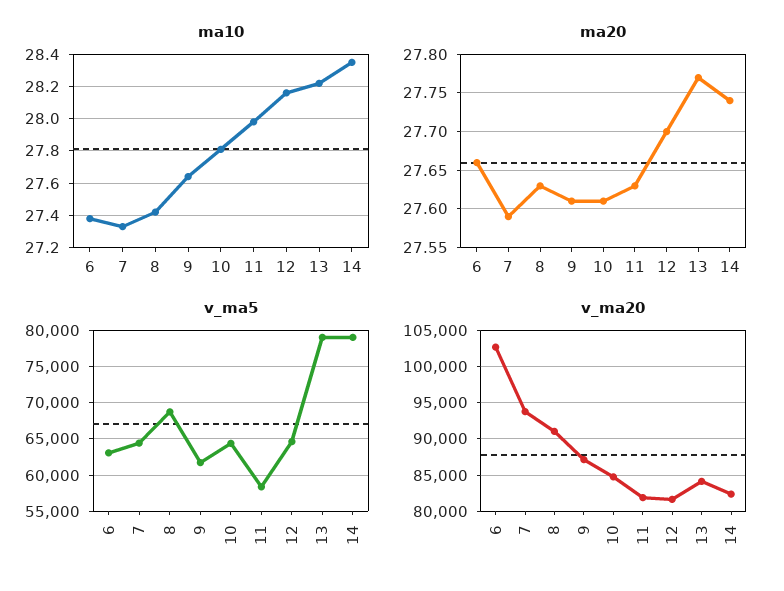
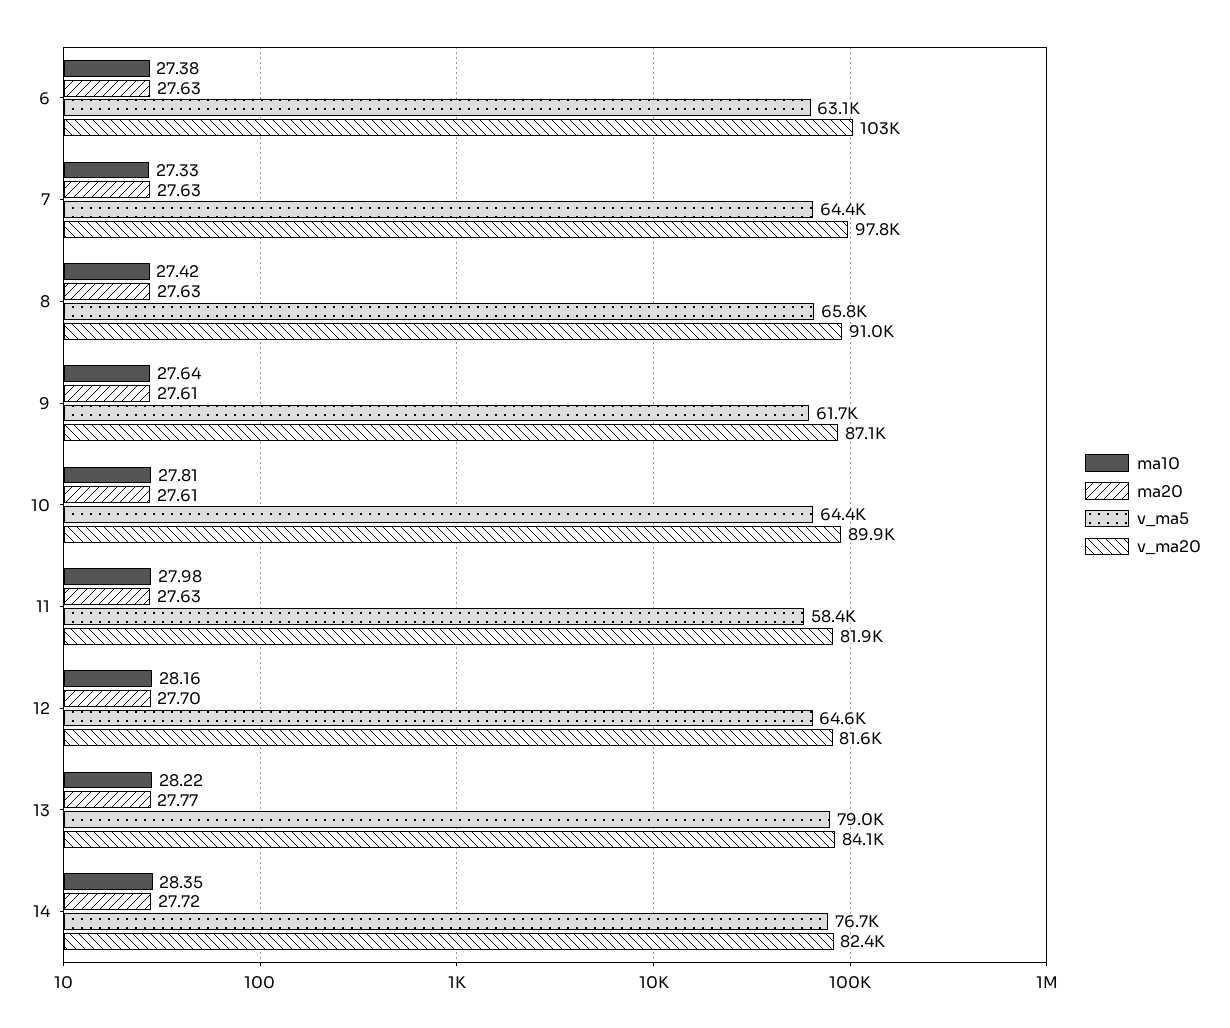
ma20, 6: 27.66 -> 27.63
ma20, 7: 27.59 -> 27.63
ma20, 14: 27.74 -> 27.72
v_ma5, 8: 69000 -> 65800
v_ma5, 14: 79000 -> 76700
v_ma20, 7: 94000 -> 97800
v_ma20, 10: 85000 -> 89900

